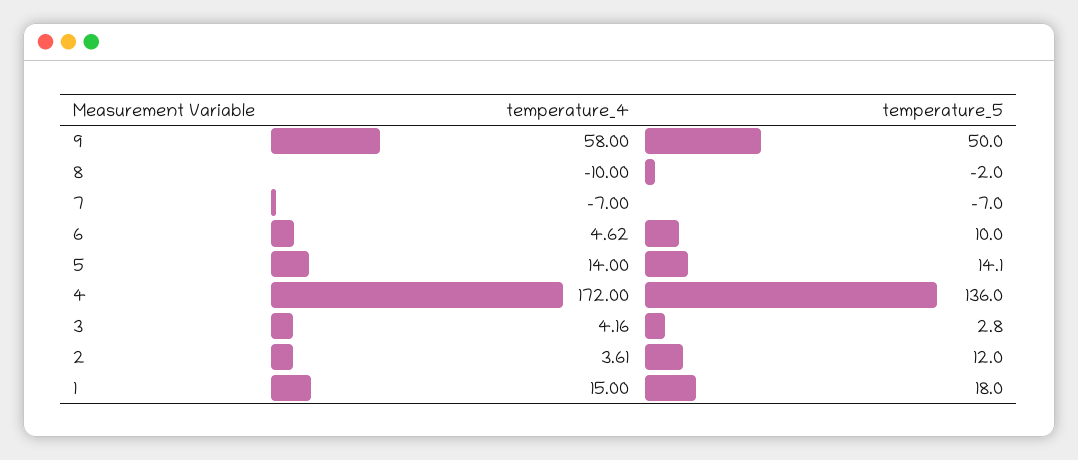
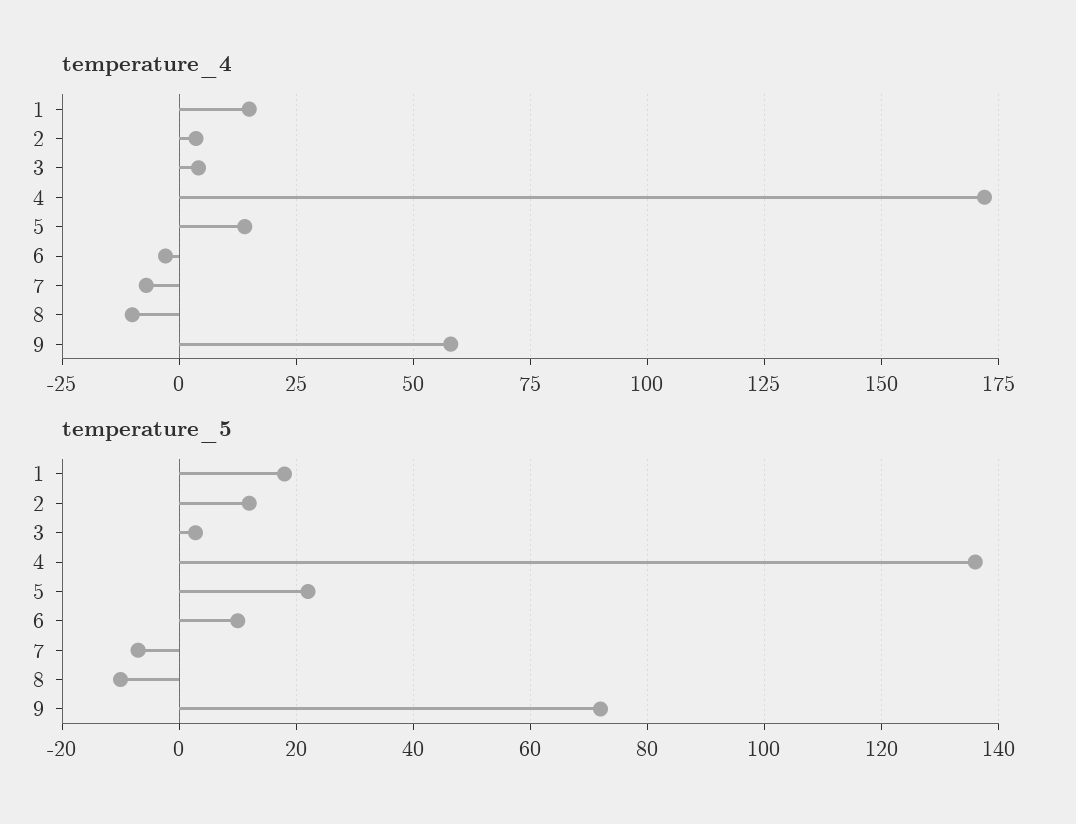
temperature_5, 9: 50 -> 72
temperature_5, 8: -2 -> -10
temperature_4, 6: 4.62 -> -2.5
temperature_5, 5: 14.1 -> 22

